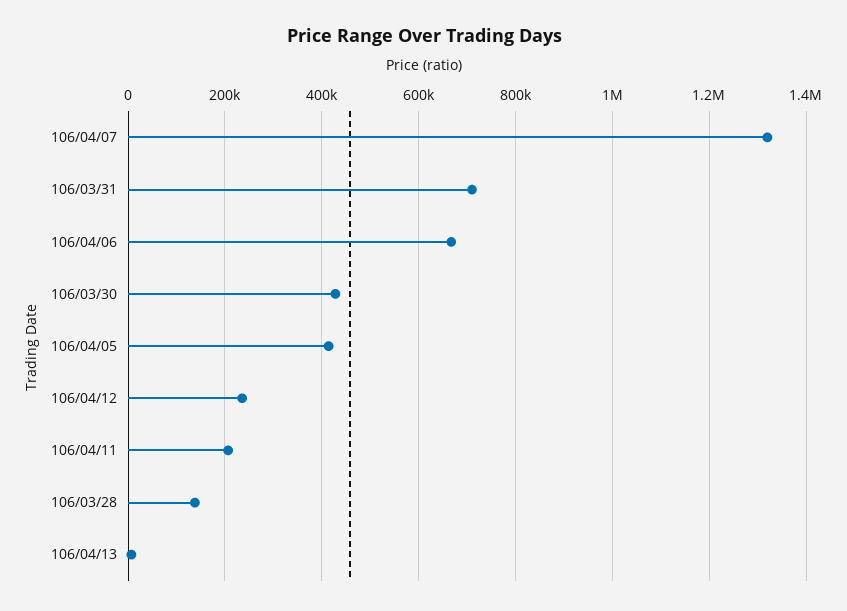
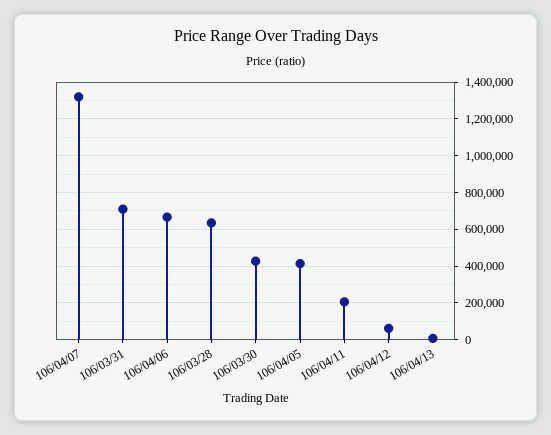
106/04/12: 240000 -> 50000
106/03/28: 140000 -> 650000

